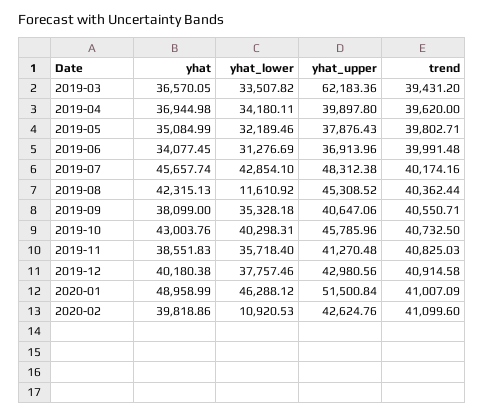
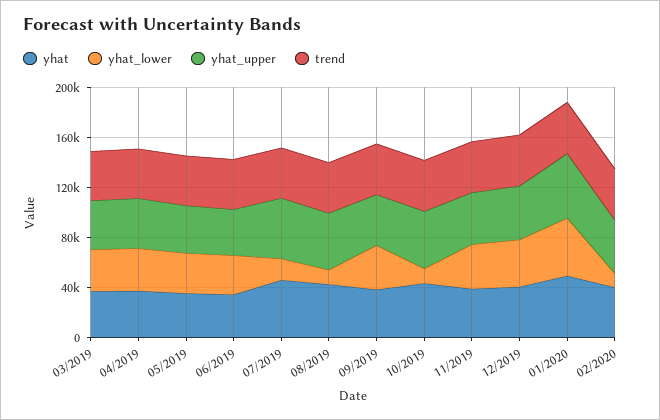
yhat_upper, 2019-03: 62183.36 -> 40000
yhat_lower, 2019-07: 42854.1 -> 20000
yhat_lower, 2019-10: 40298.31 -> 10000

